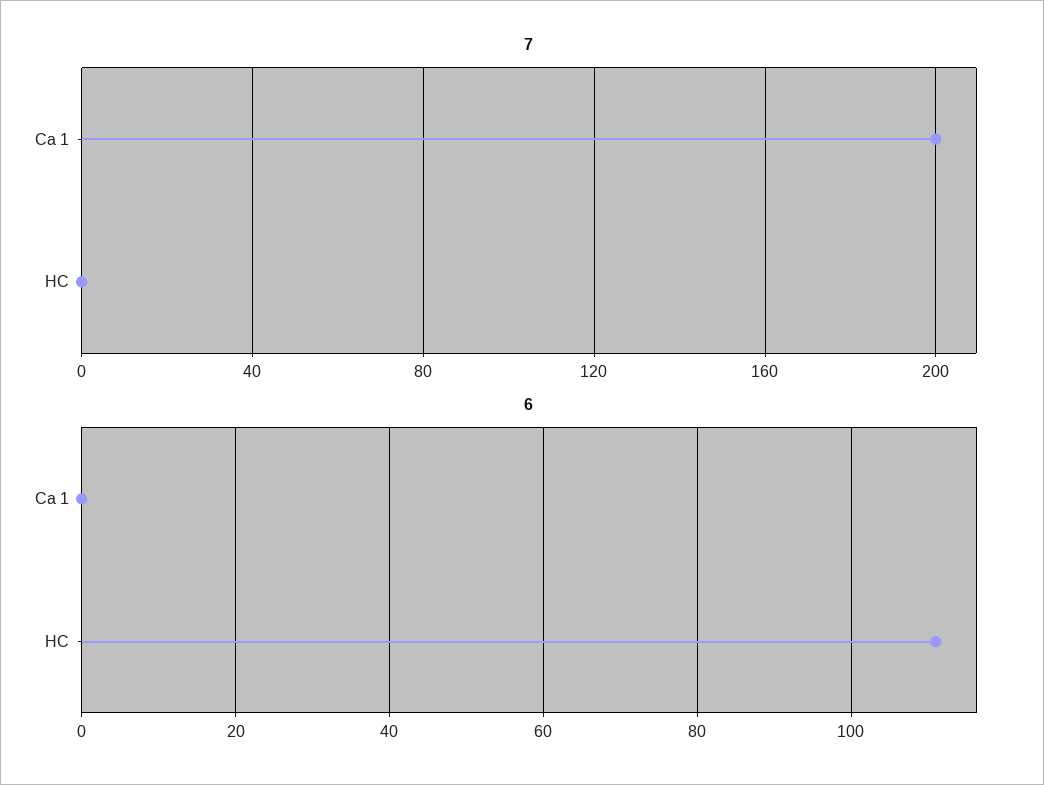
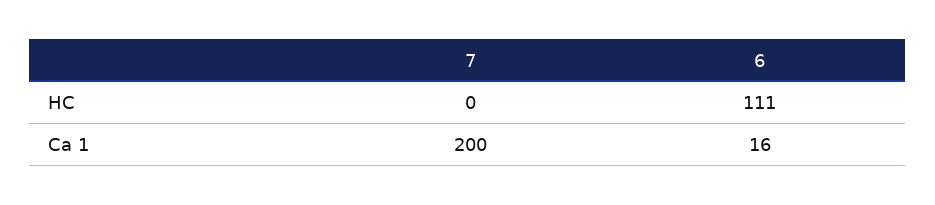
6, Ca 1: 0 -> 16

